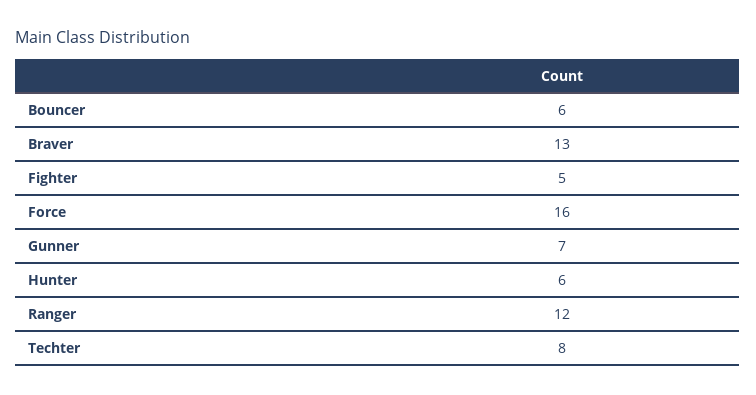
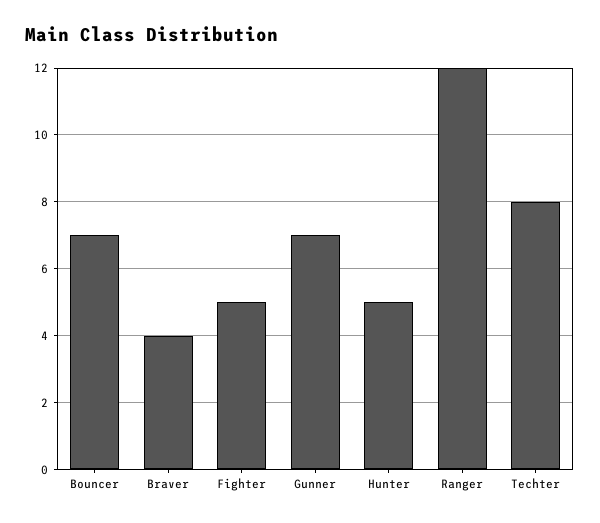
Bouncer: 6 -> 7
Braver: 13 -> 4
Force: 16 -> none
Hunter: 6 -> 5

